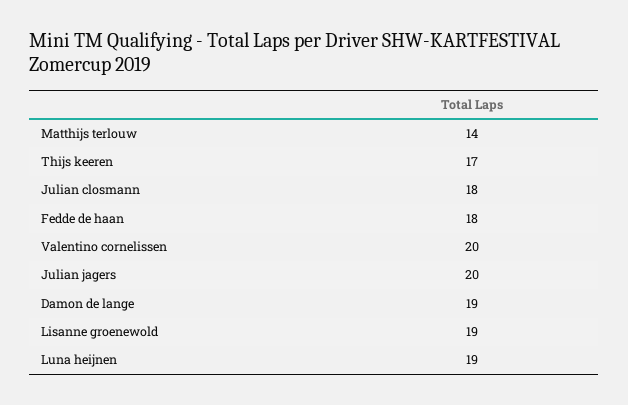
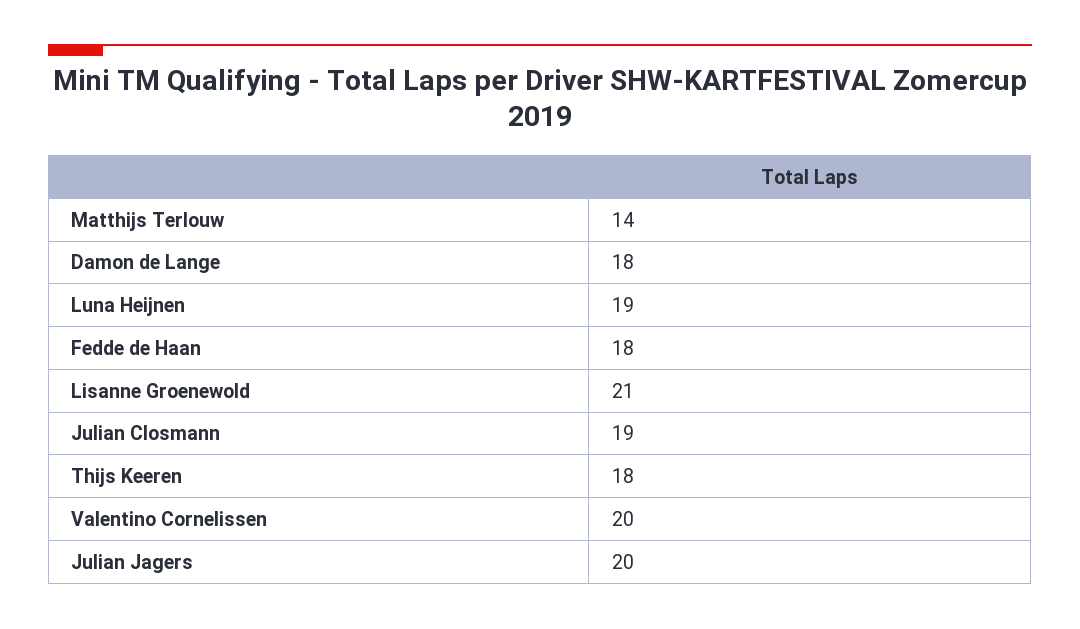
Thijs keeren: 17 -> 18
Julian closmann: 18 -> 19
Damon de lange: 19 -> 18
Lisanne groenewold: 19 -> 21

